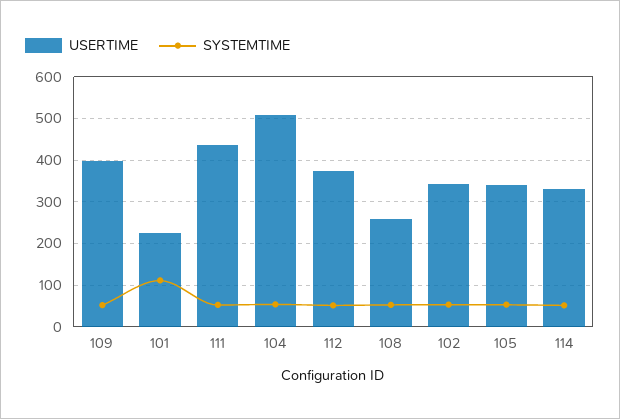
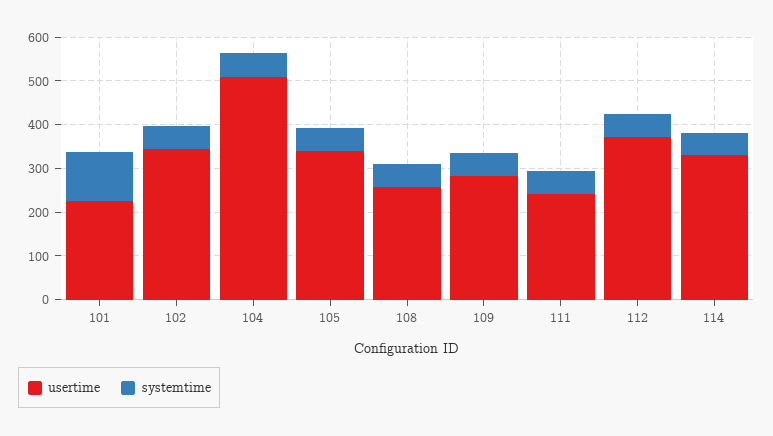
USERTIME, 109: 400 -> 280
USERTIME, 111: 440 -> 240

